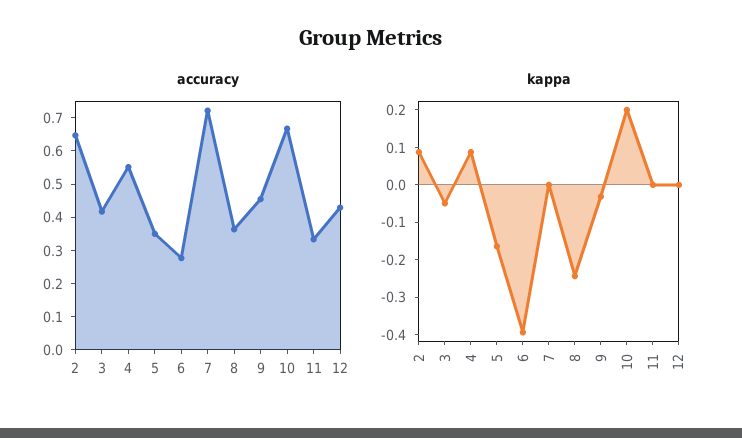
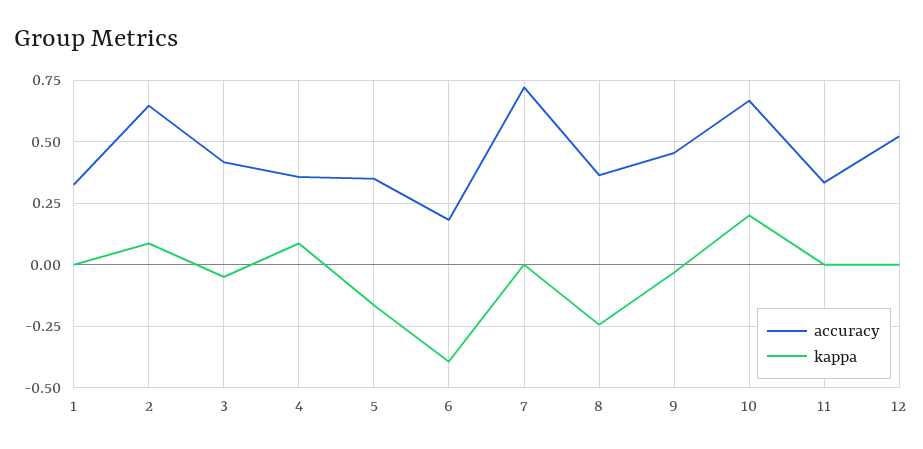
accuracy, 4: 0.55 -> 0.35
accuracy, 6: 0.275 -> 0.175
accuracy, 12: 0.425 -> 0.525
accuracy, 1: none -> 0.325
kappa, 1: none -> 0

